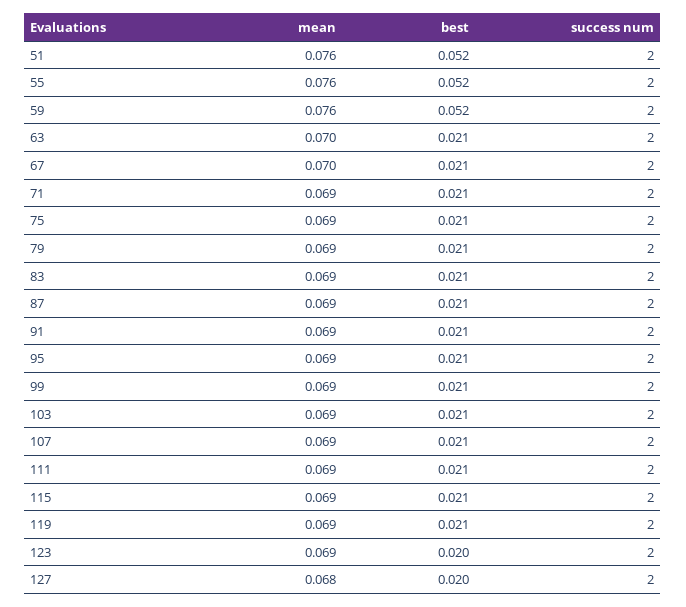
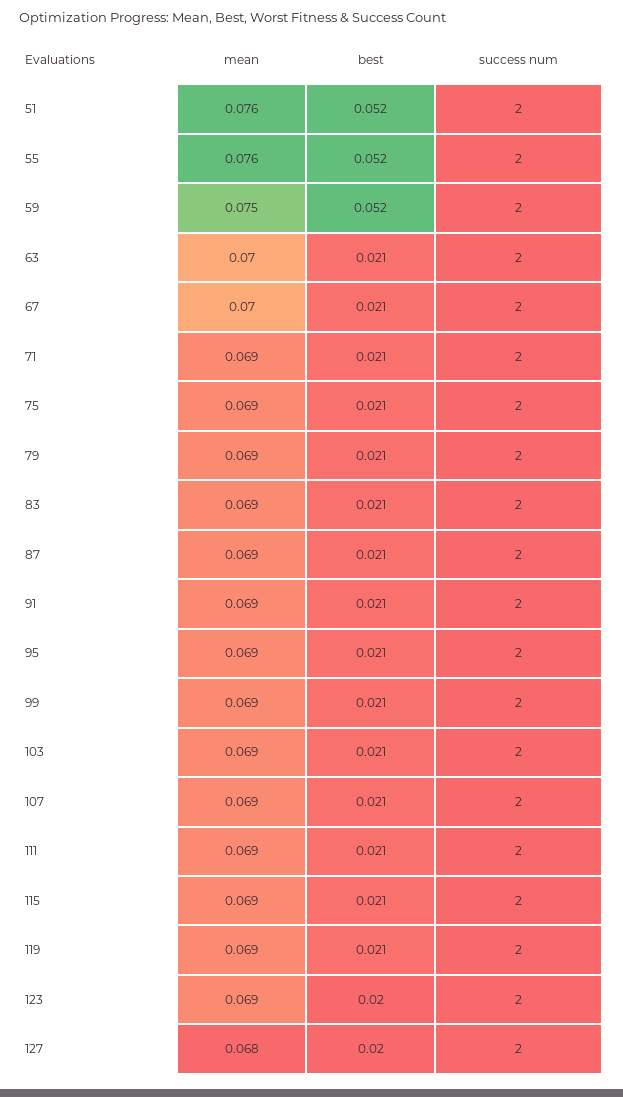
mean, 59: 0.076 -> 0.075

